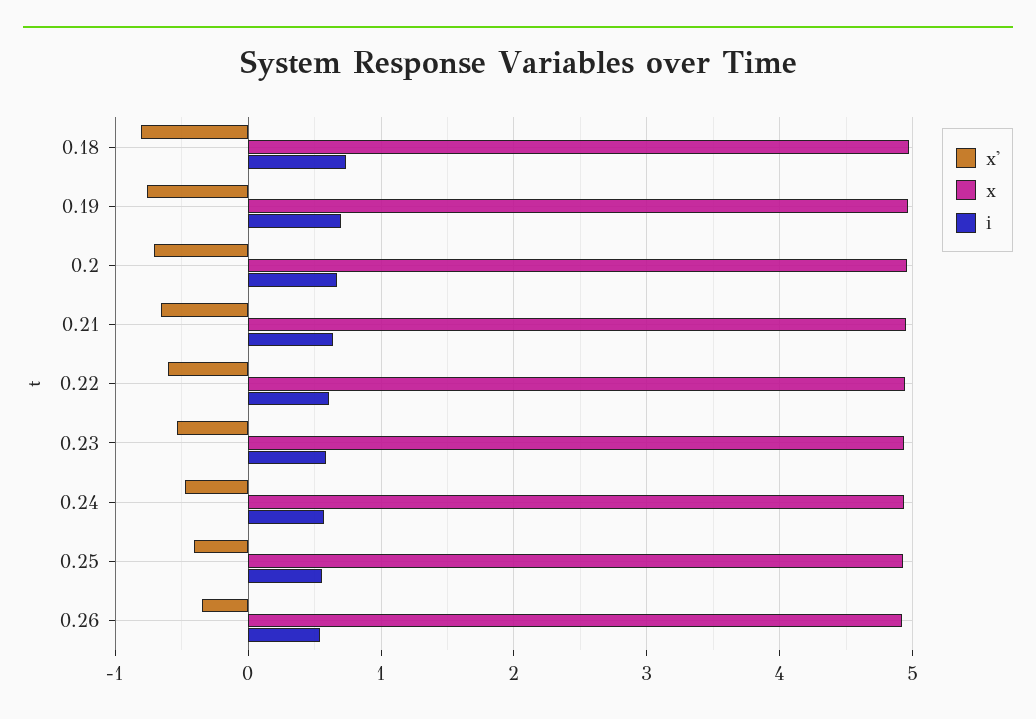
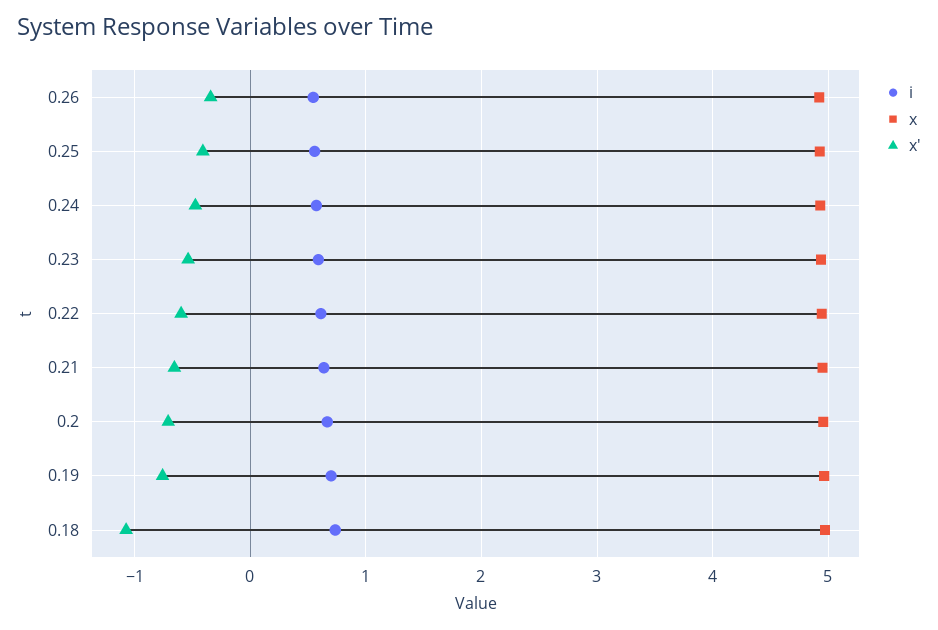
x', 0.18: -0.8 -> -1.1

